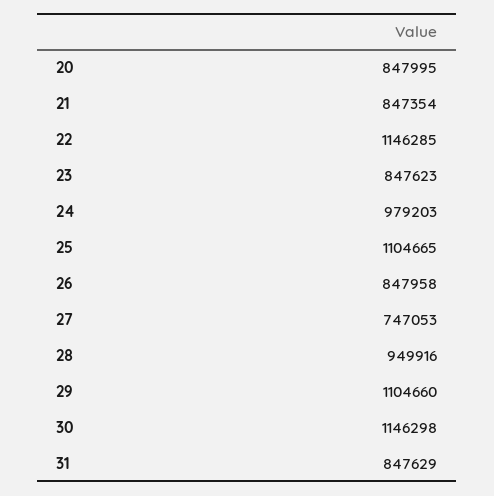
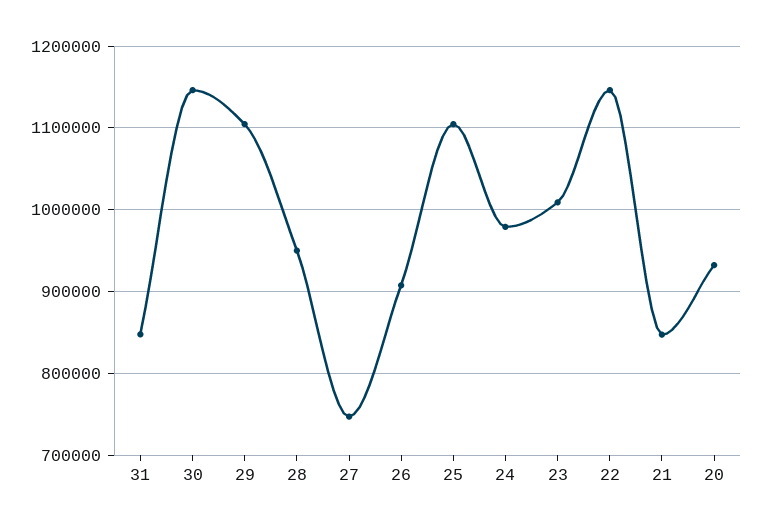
20: 847995 -> 930000
23: 847623 -> 1010000
26: 847958 -> 910000

